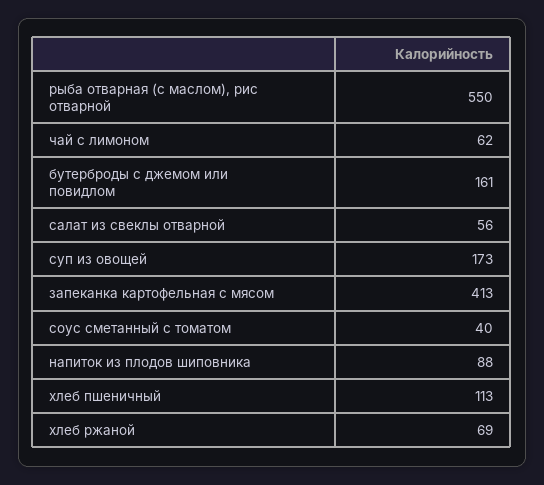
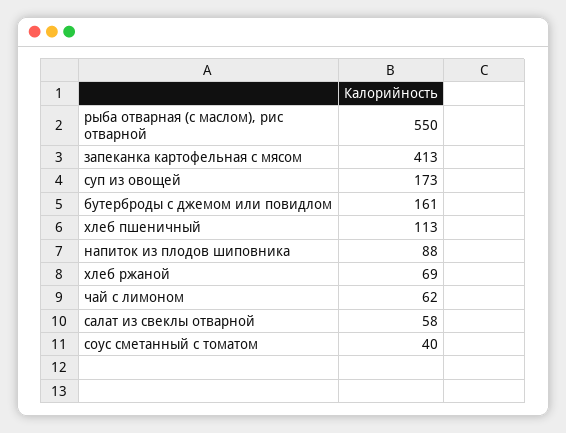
салат из свеклы отварной: 56 -> 58

